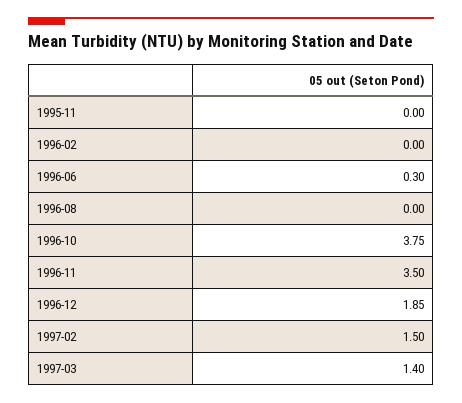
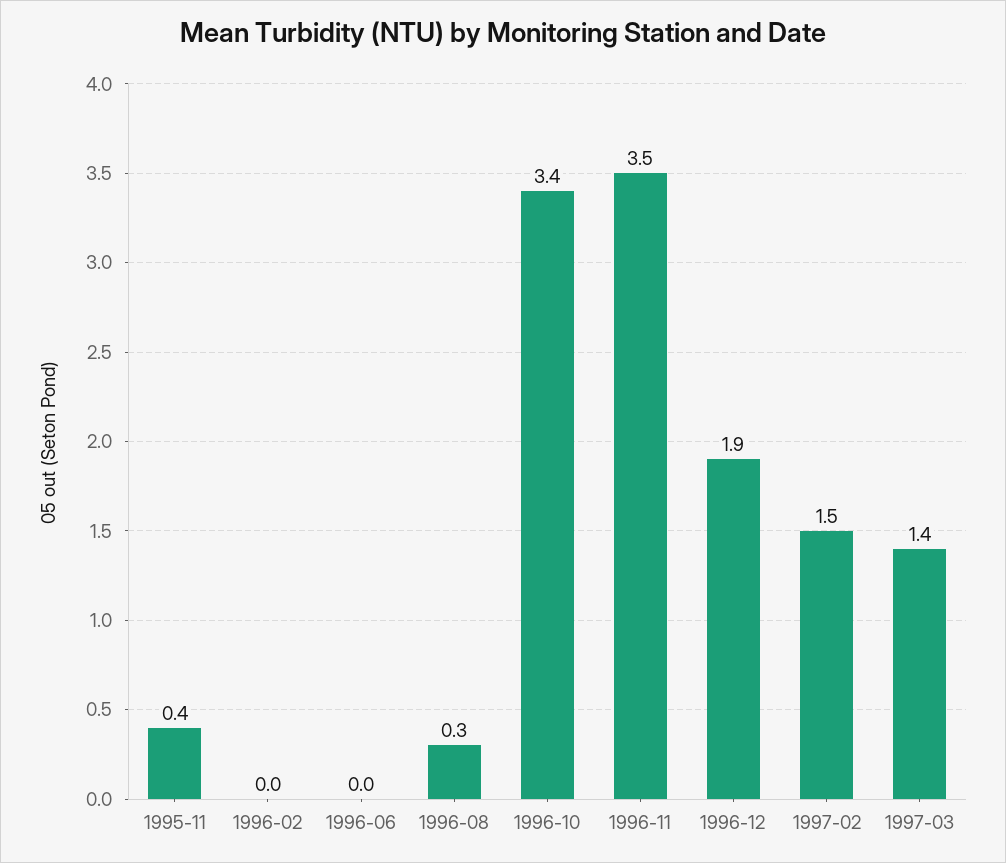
1995-11: 0 -> 0.4
1996-06: 0.3 -> 0
1996-08: 0 -> 0.3
1996-10: 3.75 -> 3.4

